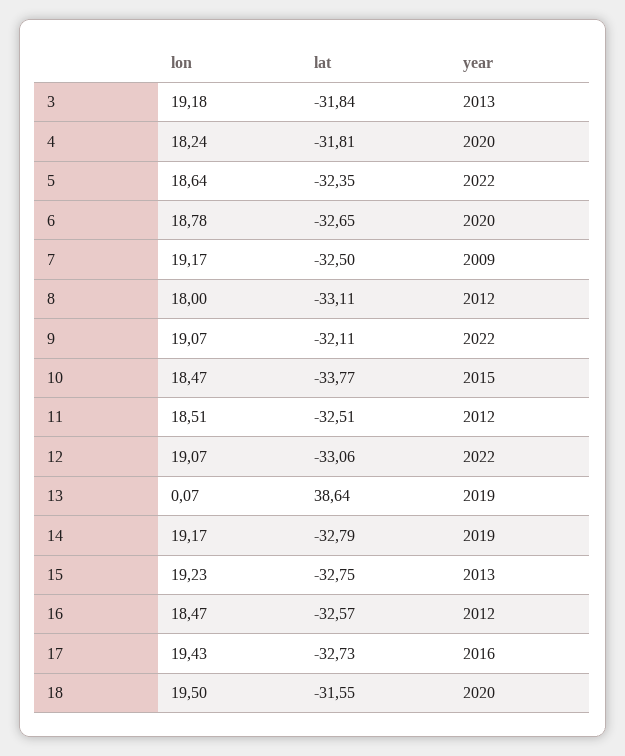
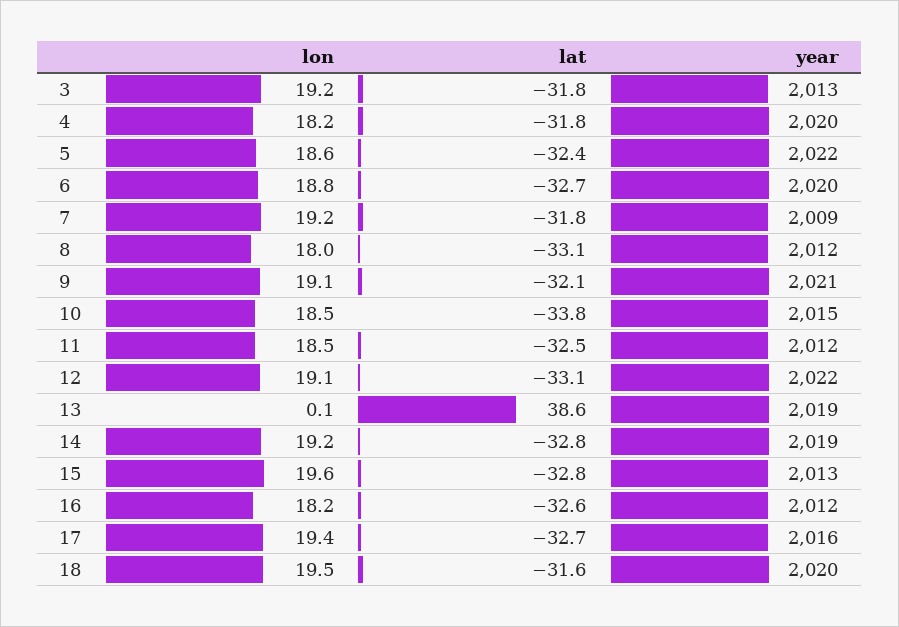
lat, 7: -32.5 -> -31.8
year, 9: 2022 -> 2021
lon, 15: 19.23 -> 19.6
lon, 16: 18.47 -> 18.2

